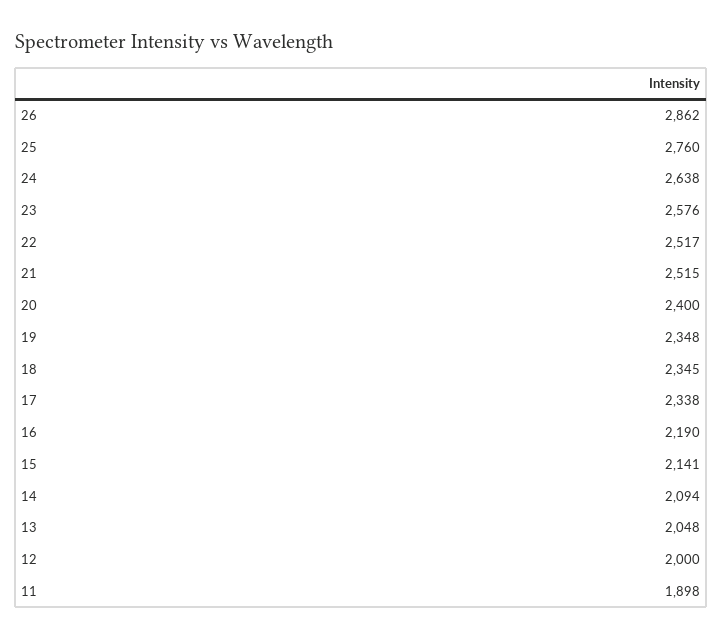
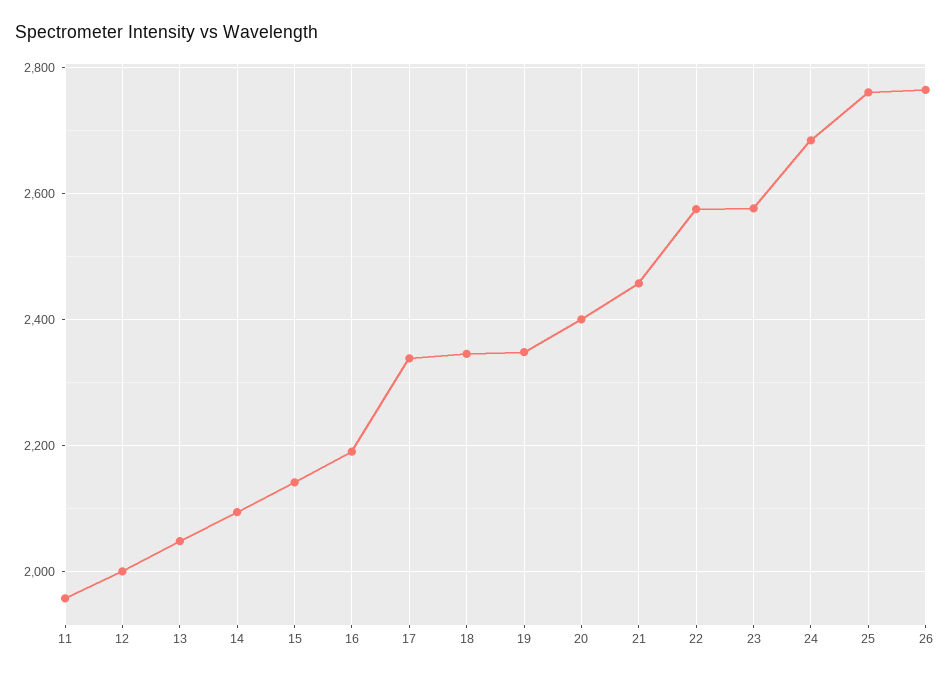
26: 2862 -> 2760
24: 2638 -> 2680
22: 2517 -> 2580
21: 2515 -> 2460
11: 1898 -> 1960

